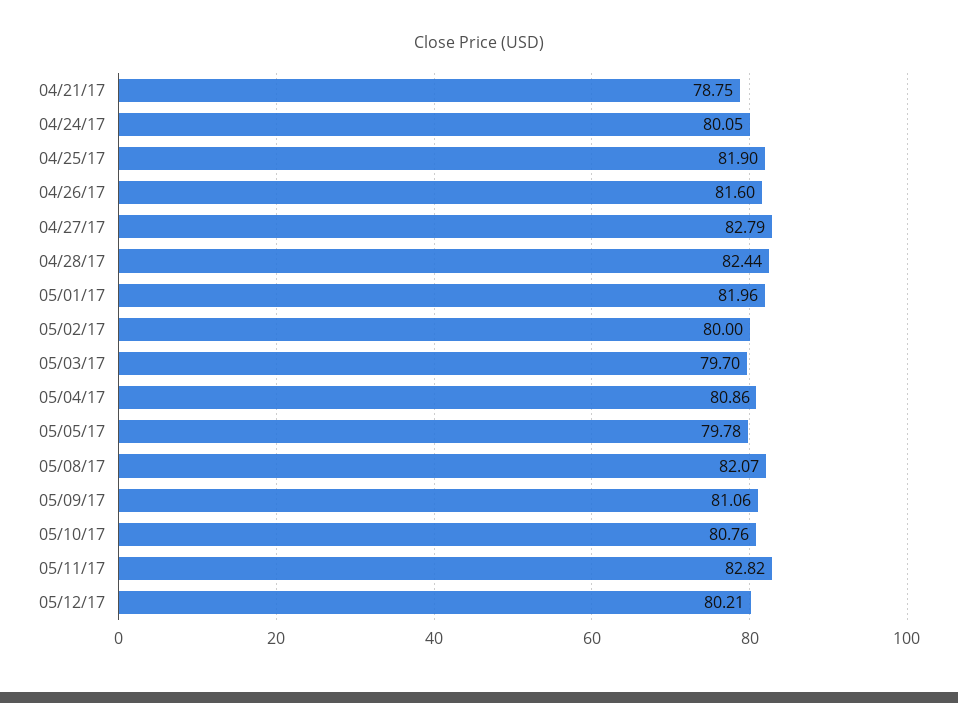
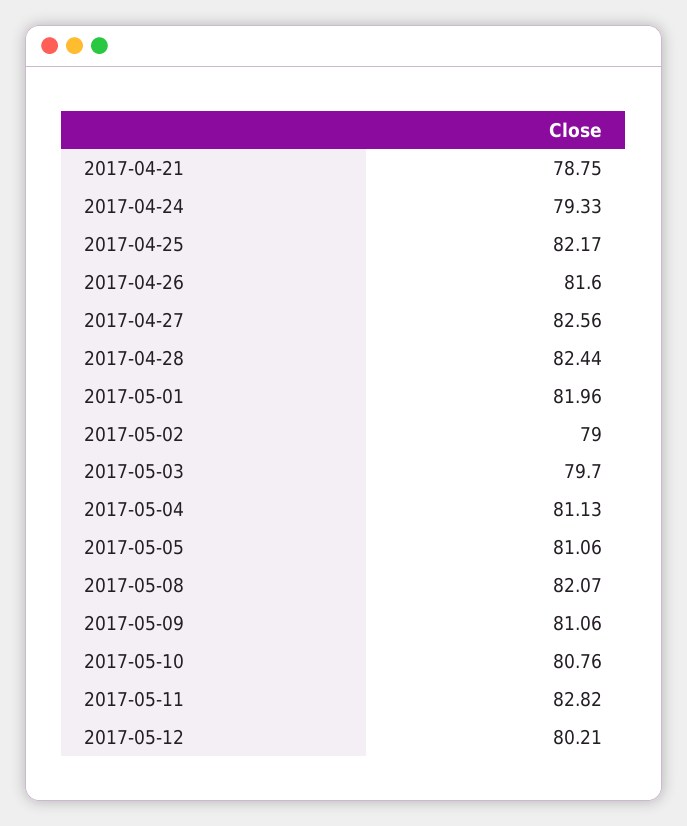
04/24/17: 80.05 -> 79.33
04/25/17: 81.9 -> 82.17
04/27/17: 82.79 -> 82.56
05/02/17: 80 -> 79
05/04/17: 80.86 -> 81.13
05/05/17: 79.78 -> 81.06

